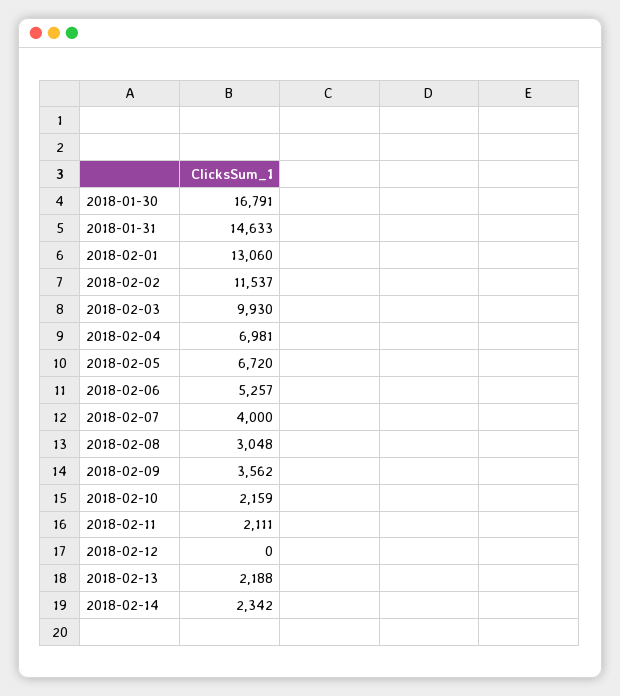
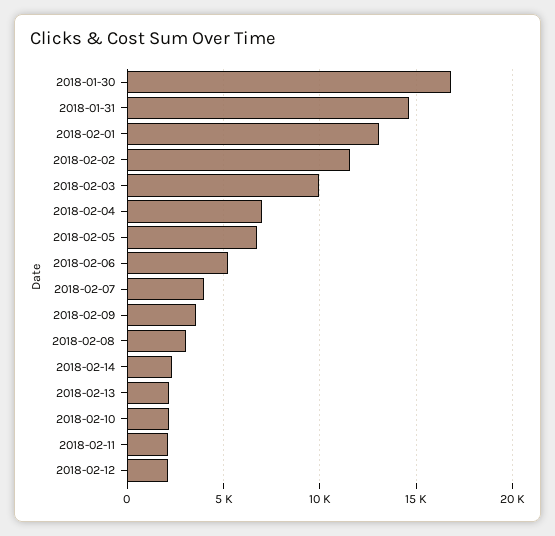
2018-02-12: 0 -> 2000

